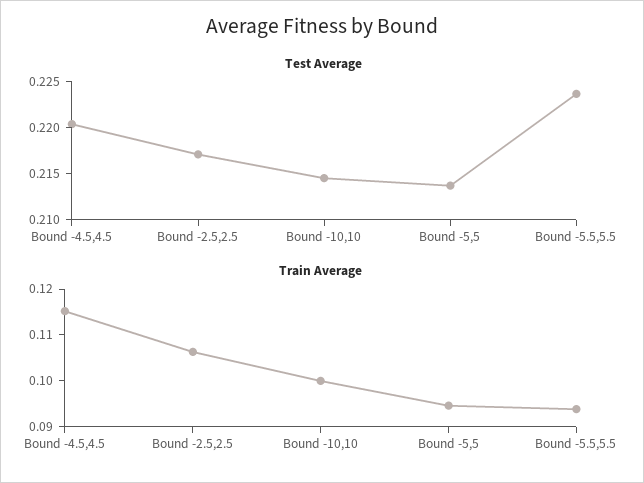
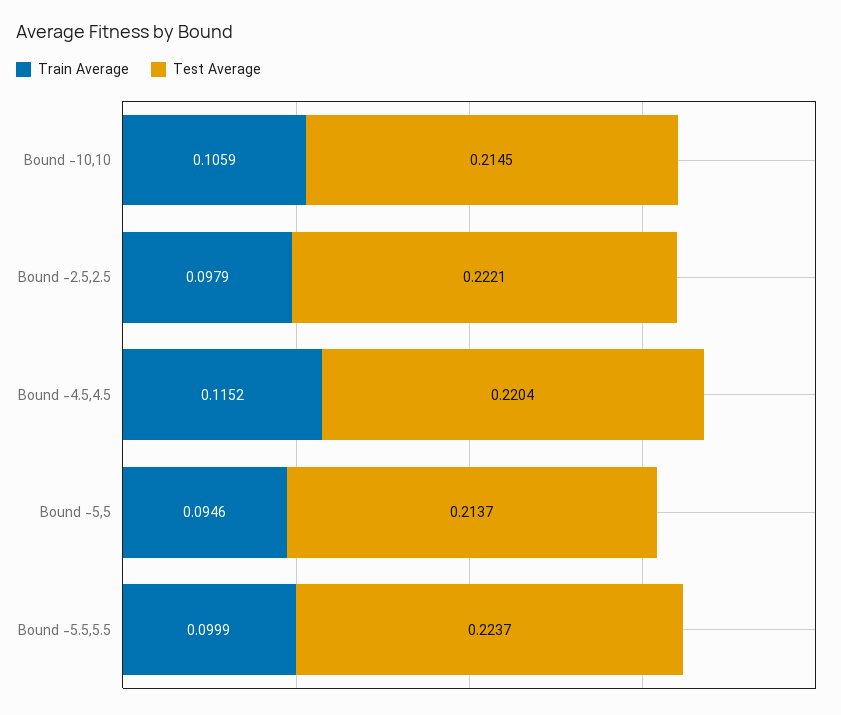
Test Average, Bound -2.5,2.5: 0.217 -> 0.2221
Train Average, Bound -2.5,2.5: 0.106 -> 0.0979
Train Average, Bound -10,10: 0.1 -> 0.1059
Train Average, Bound -5.5,5.5: 0.094 -> 0.0999

